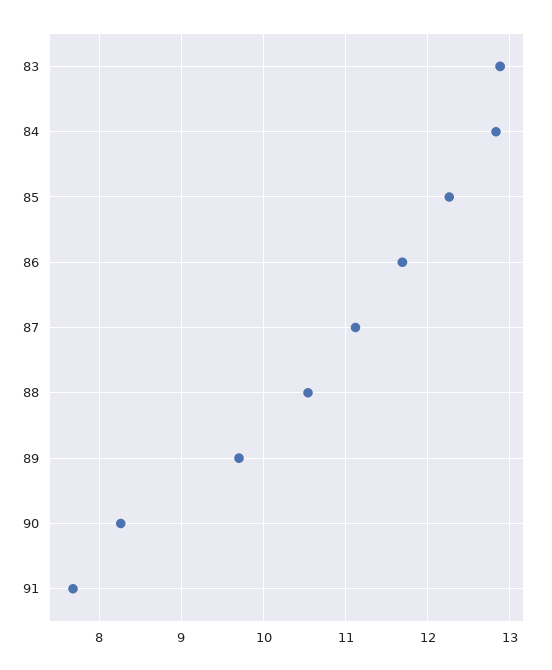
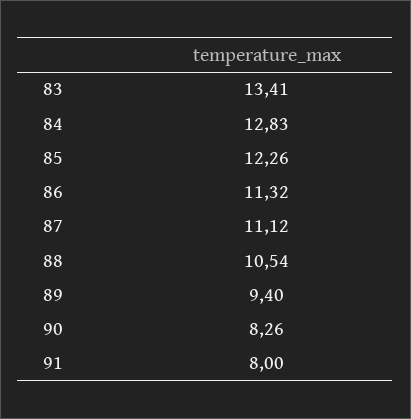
83: 12.9 -> 13.41
86: 11.7 -> 11.32
89: 9.7 -> 9.4
91: 7.7 -> 8

